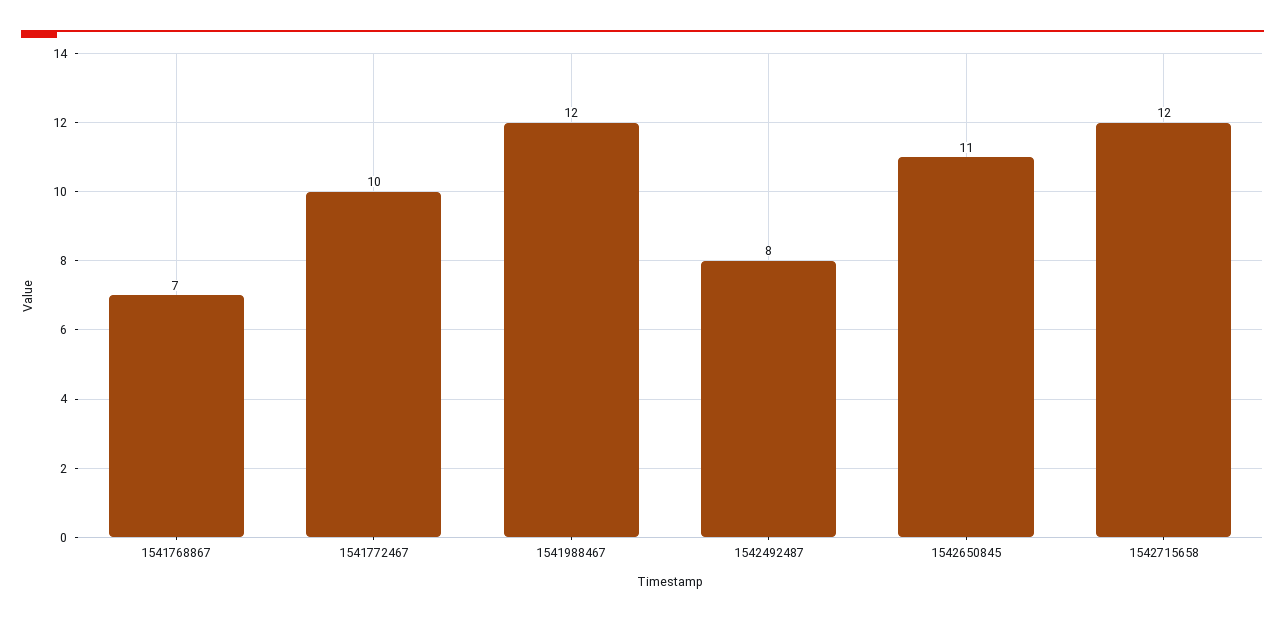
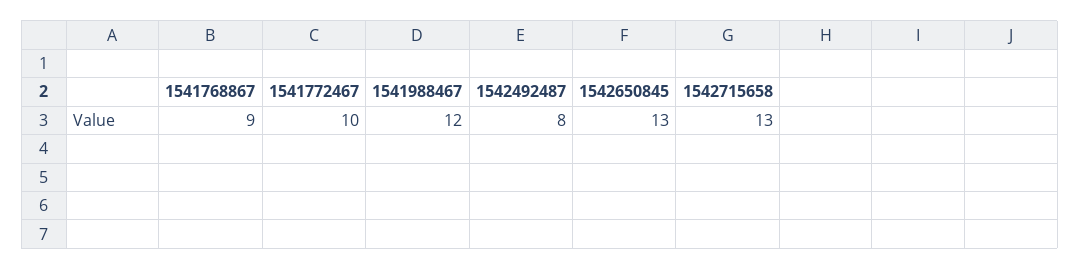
1541768867: 7 -> 9
1542650845: 11 -> 13
1542715658: 12 -> 13

